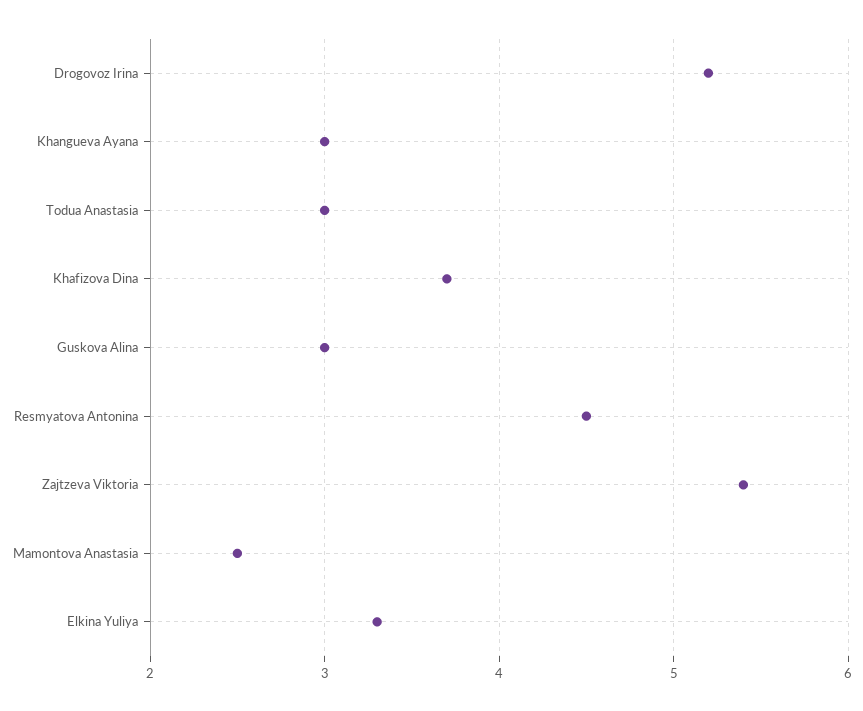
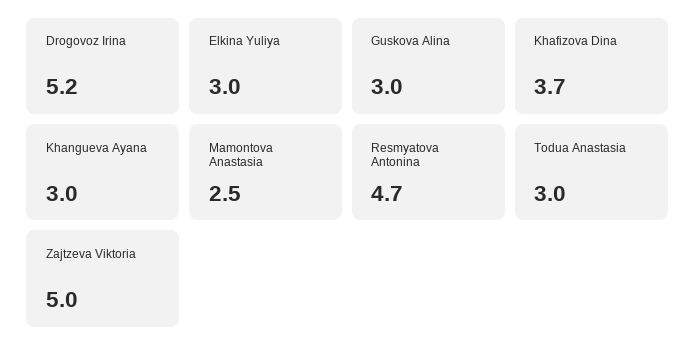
Resmyatova Antonina: 4.5 -> 4.7
Zajtzeva Viktoria: 5.4 -> 5
Elkina Yuliya: 3.3 -> 3

